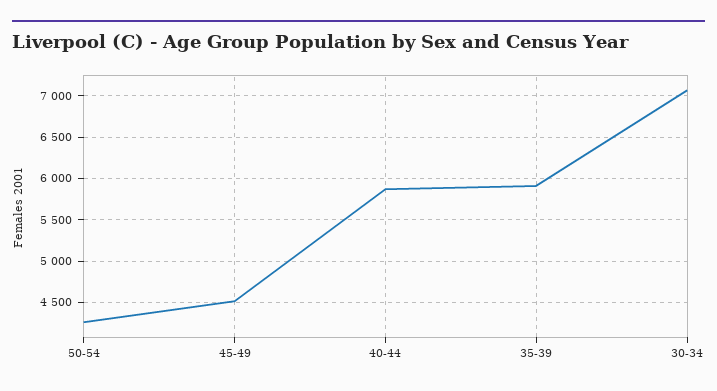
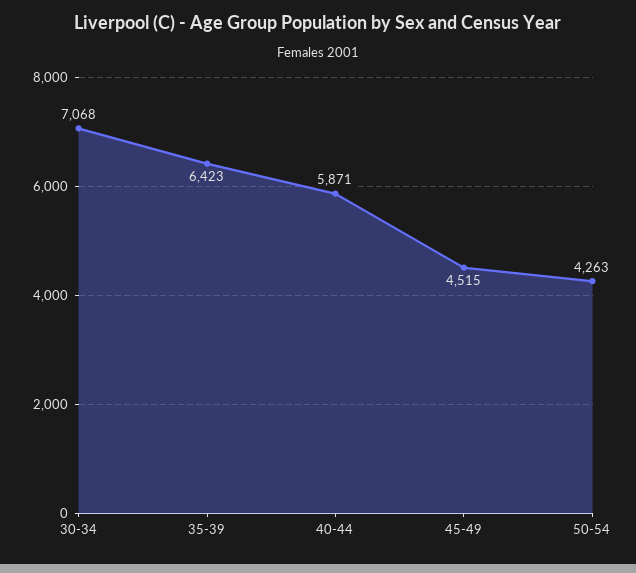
35-39: 5900 -> 6423

